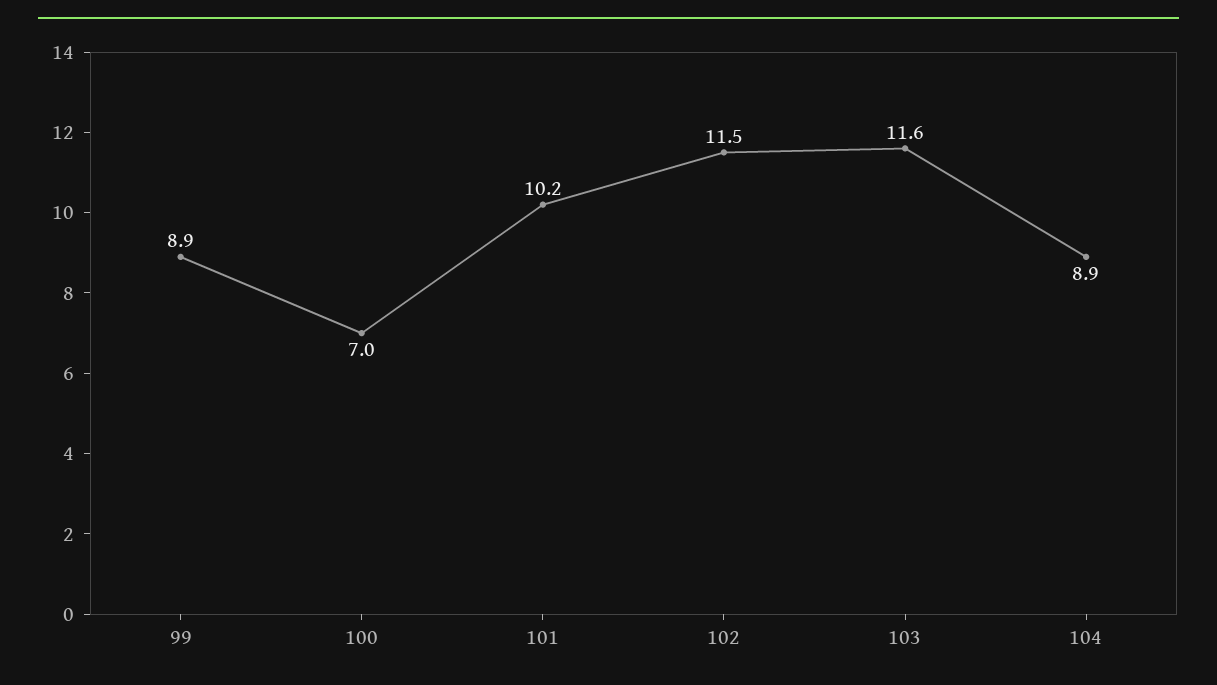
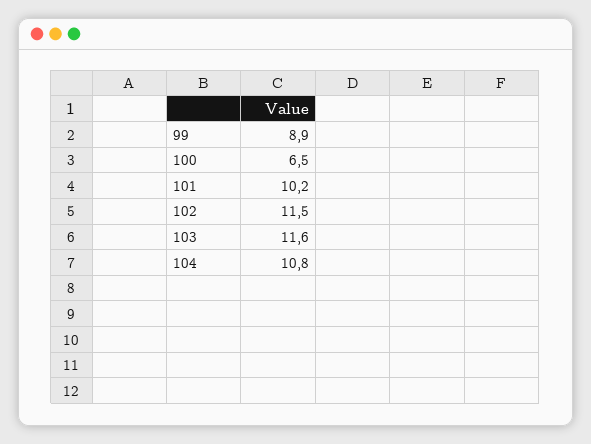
100: 7 -> 6.5
104: 8.9 -> 10.8

